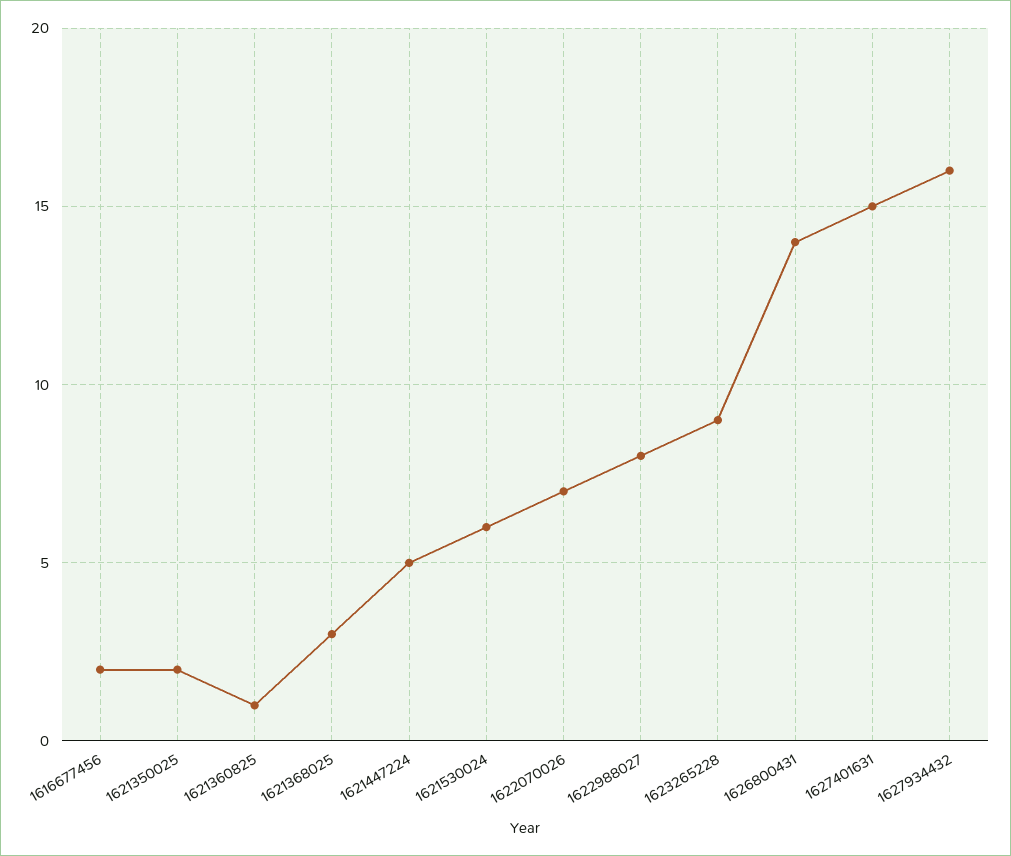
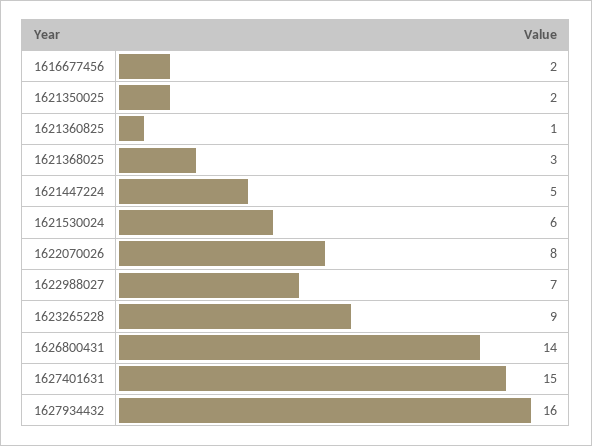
1622070026: 7 -> 8
1622988027: 8 -> 7

